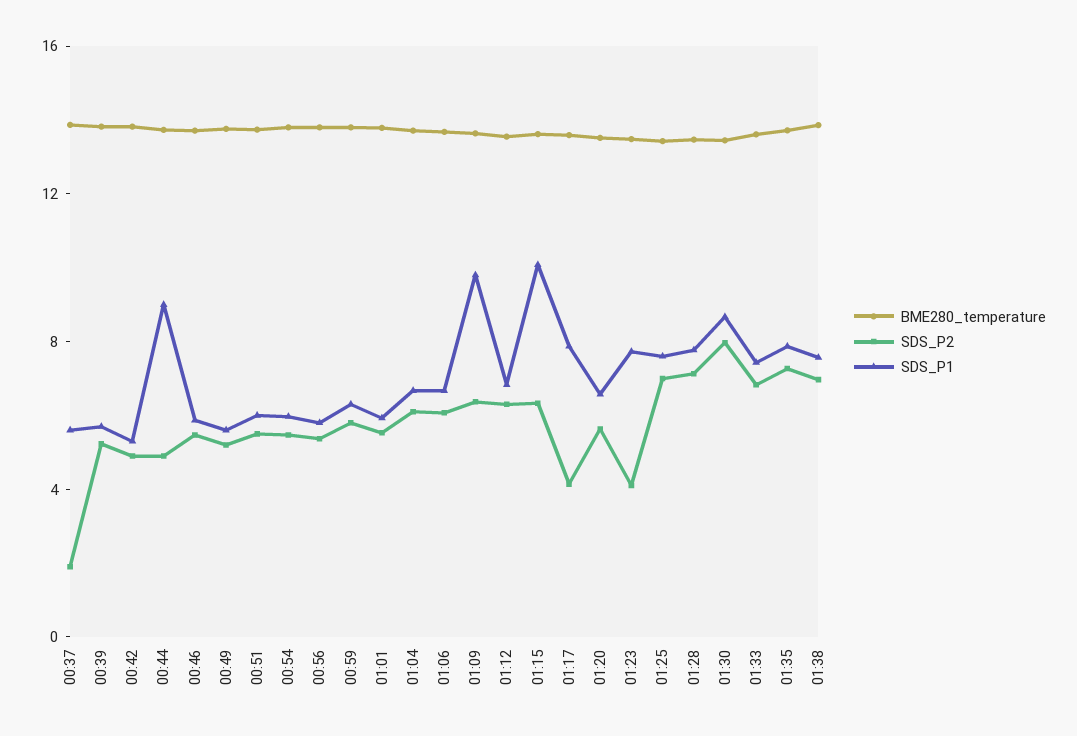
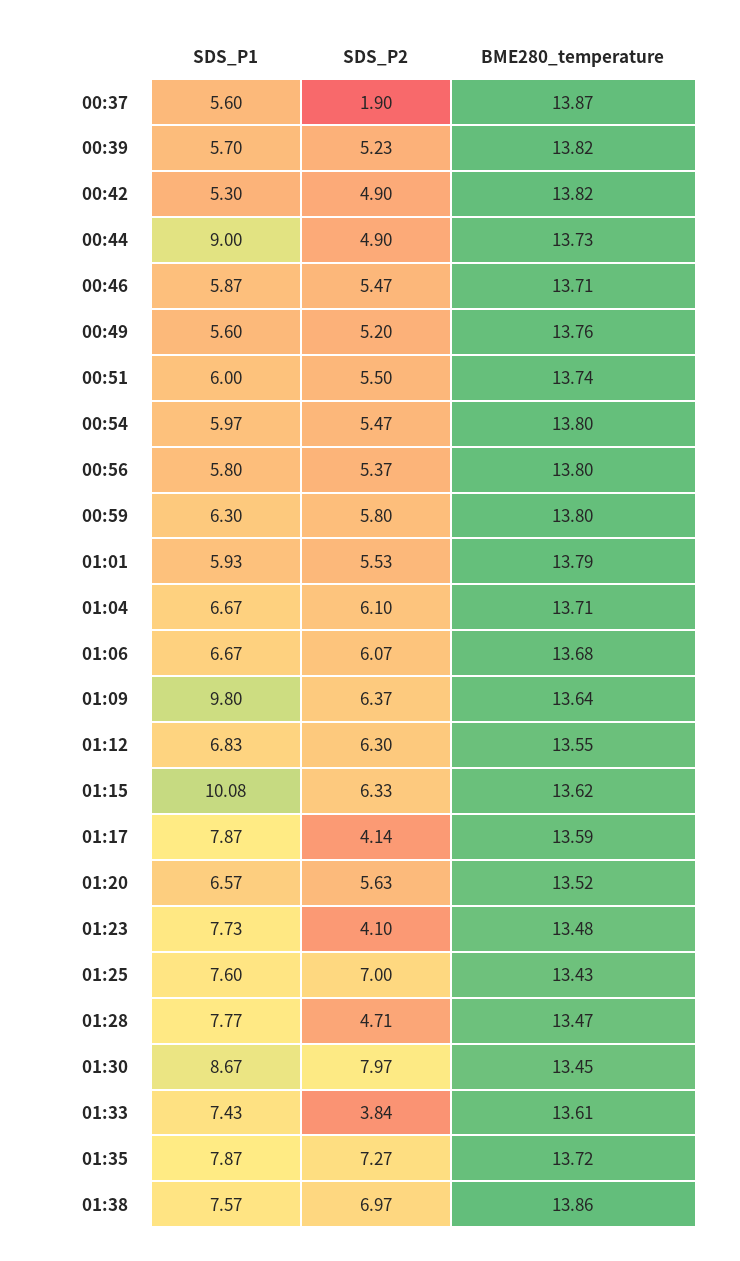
SDS_P2, 01:28: 7 -> 4.71
SDS_P2, 01:33: 7 -> 3.84

